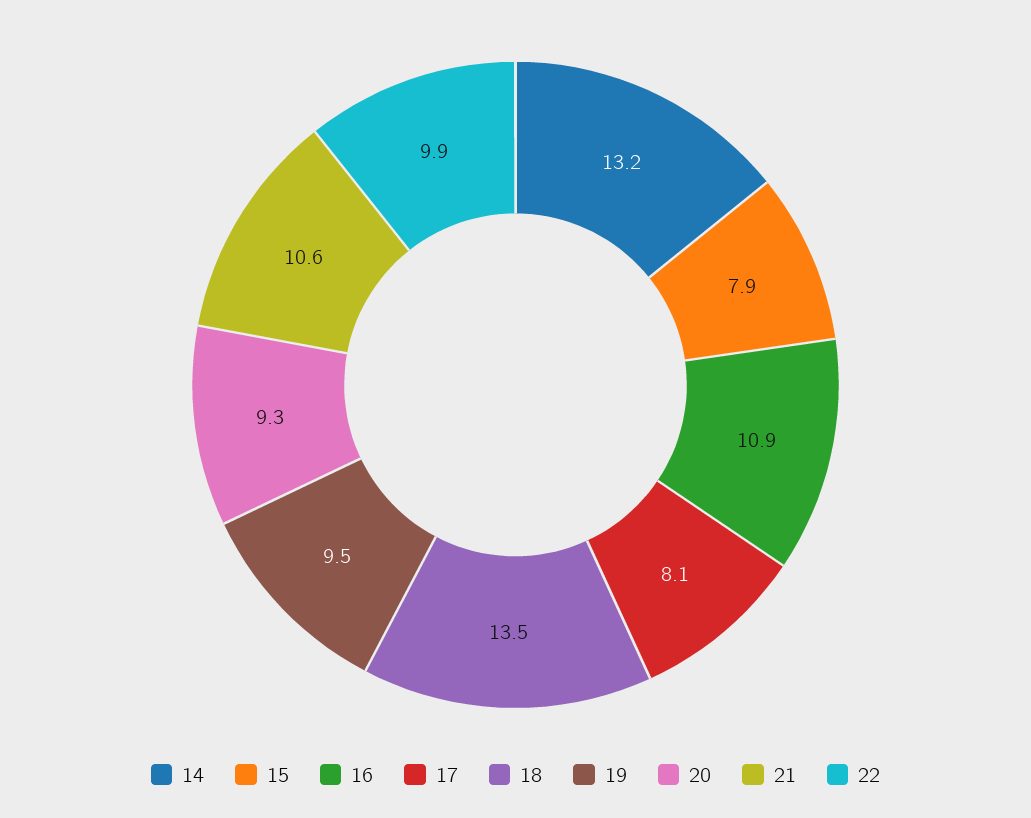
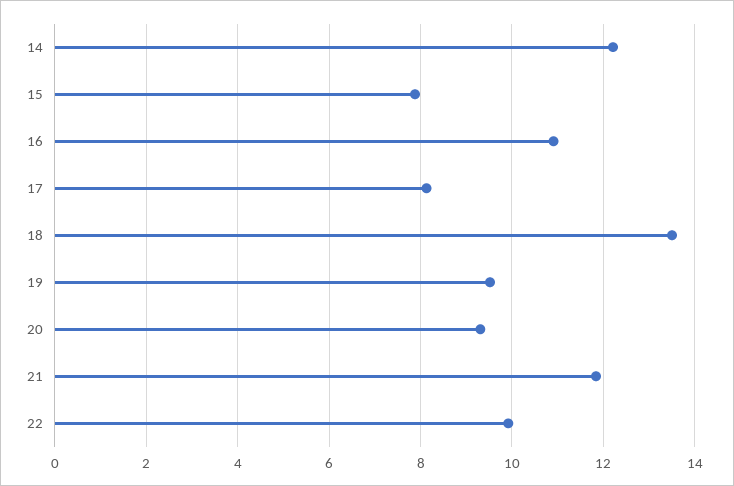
14: 13.2 -> 12.2
21: 10.6 -> 11.8

